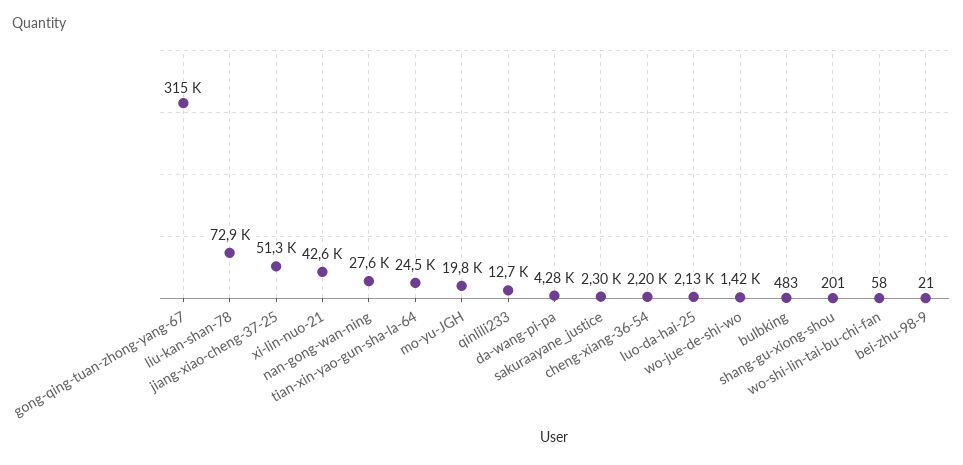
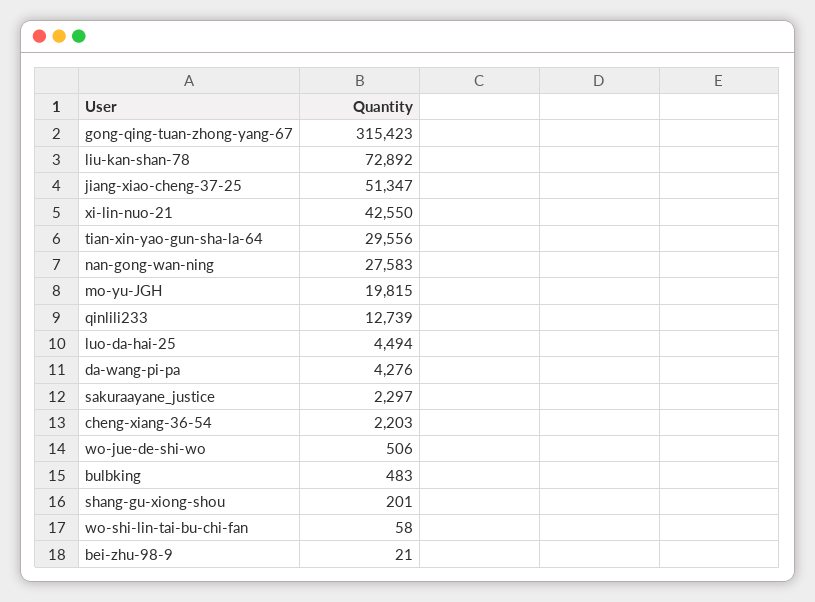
tian-xin-yao-gun-sha-la-64: 24500 -> 29556
luo-da-hai-25: 2130 -> 4494
wo-jue-de-shi-wo: 1420 -> 506

